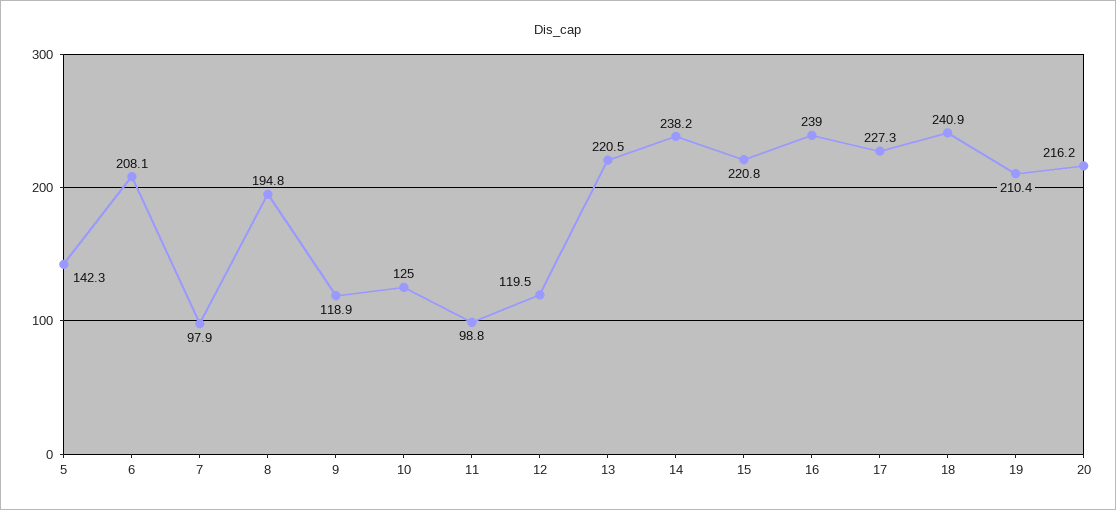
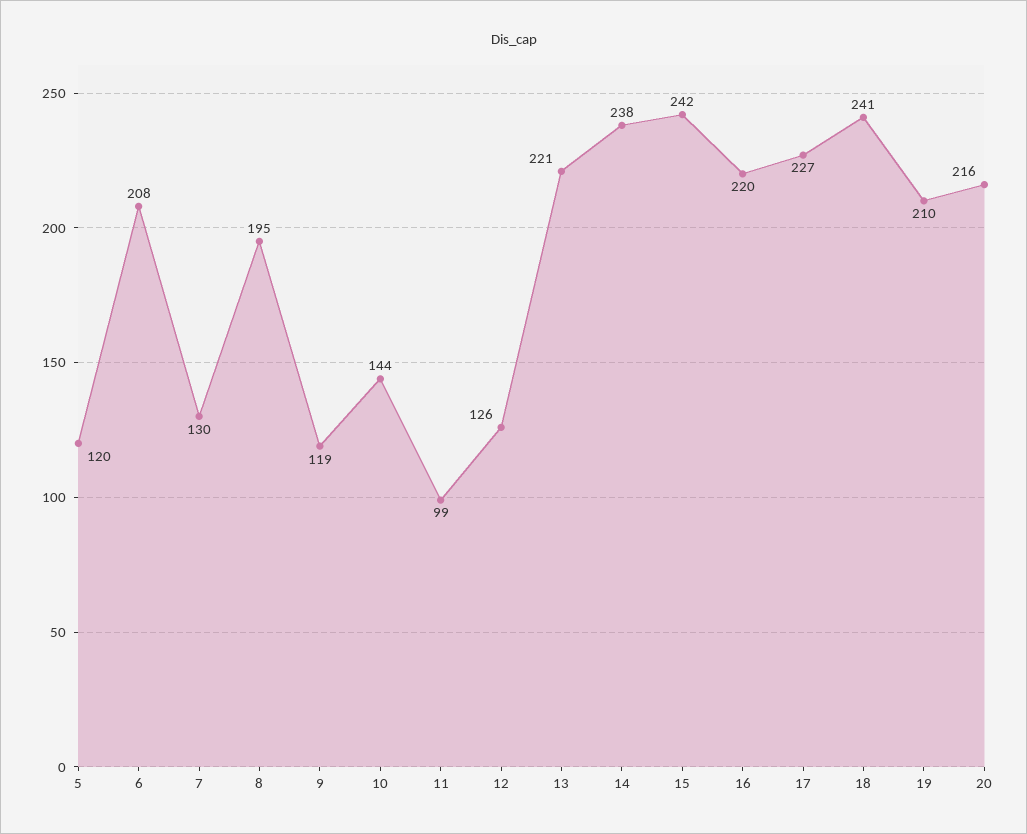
5: 142.3 -> 120
7: 97.9 -> 130
10: 125 -> 144
12: 119.5 -> 126
15: 220.8 -> 242
16: 239 -> 220

